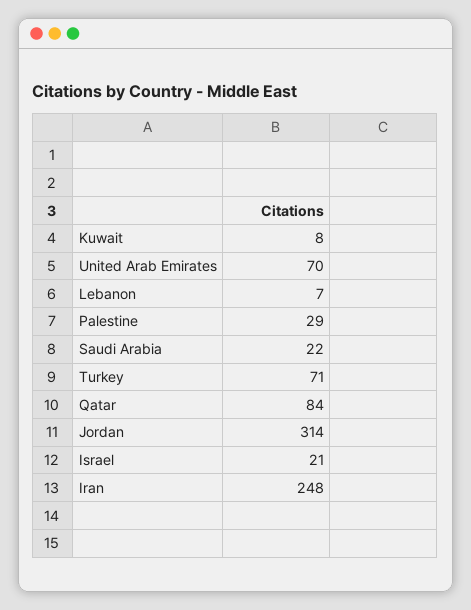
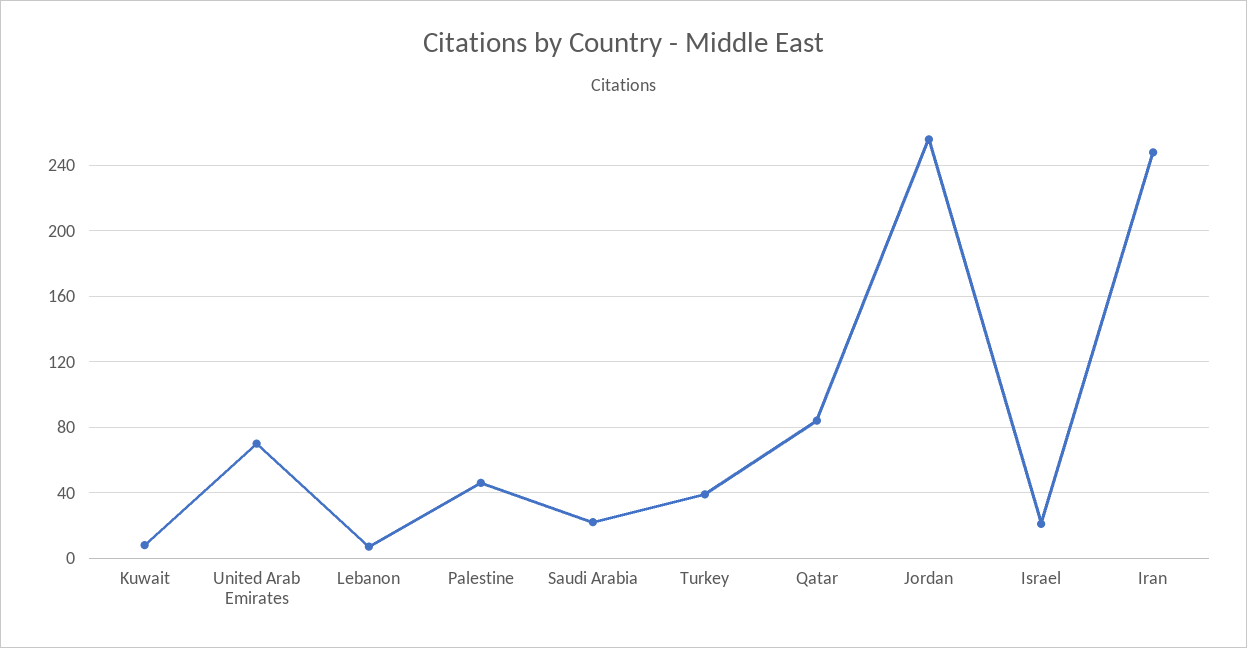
Palestine: 29 -> 45
Turkey: 71 -> 40
Jordan: 314 -> 255

